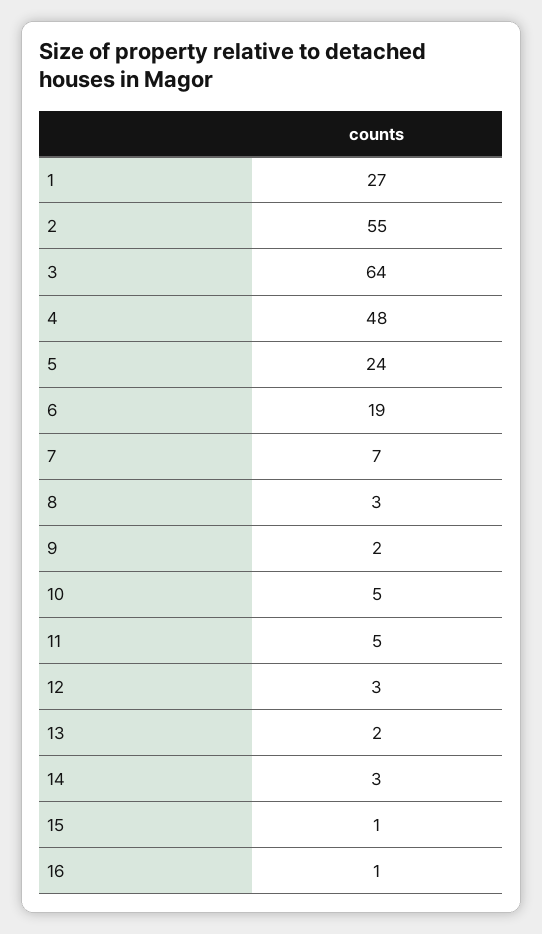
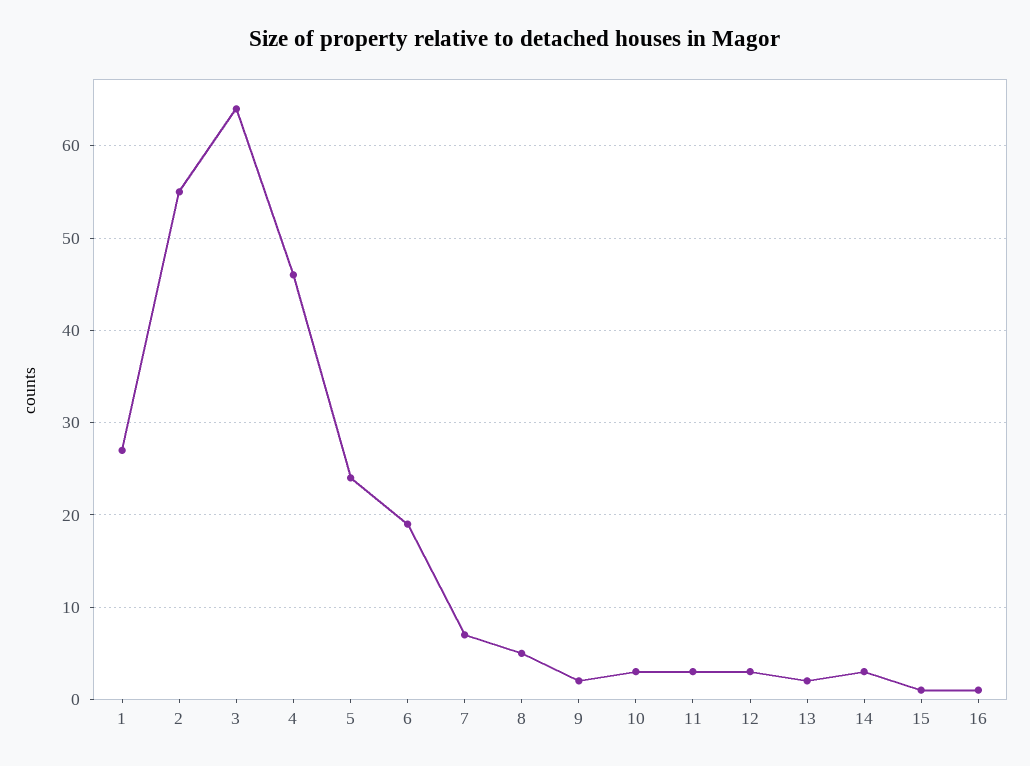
4: 48 -> 46
8: 3 -> 5
10: 5 -> 3
11: 5 -> 3

